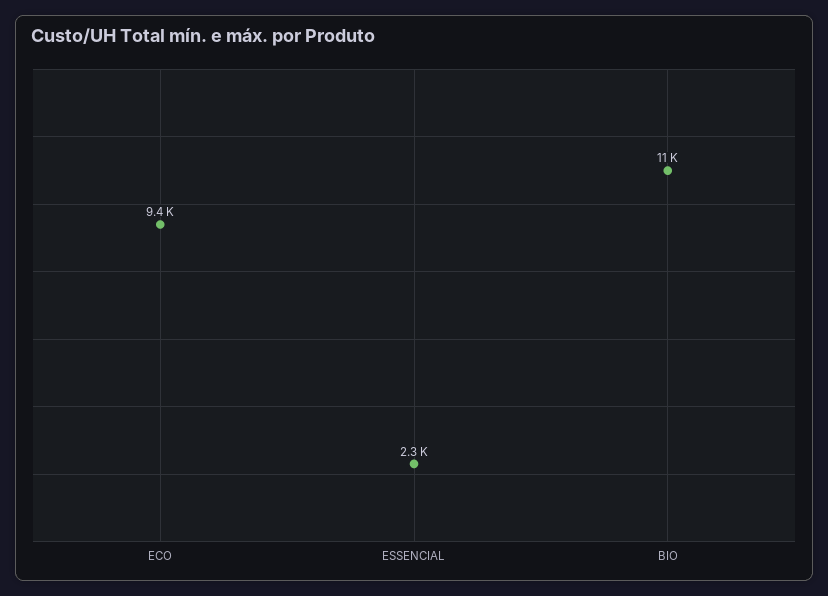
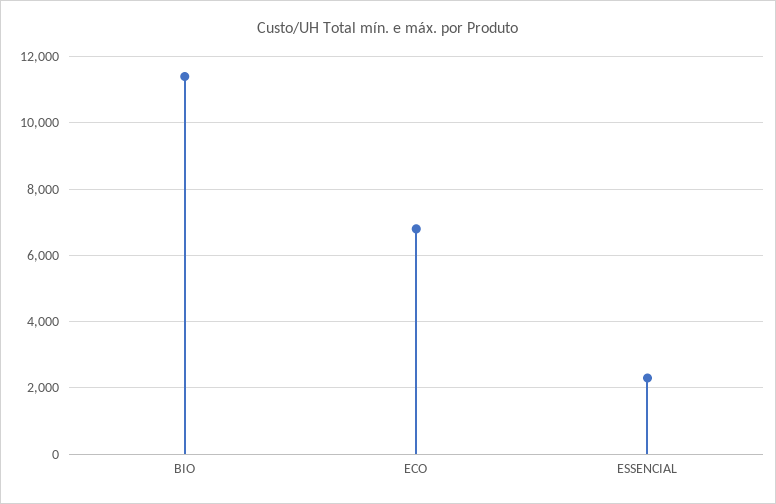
ECO: 9400 -> 6800

